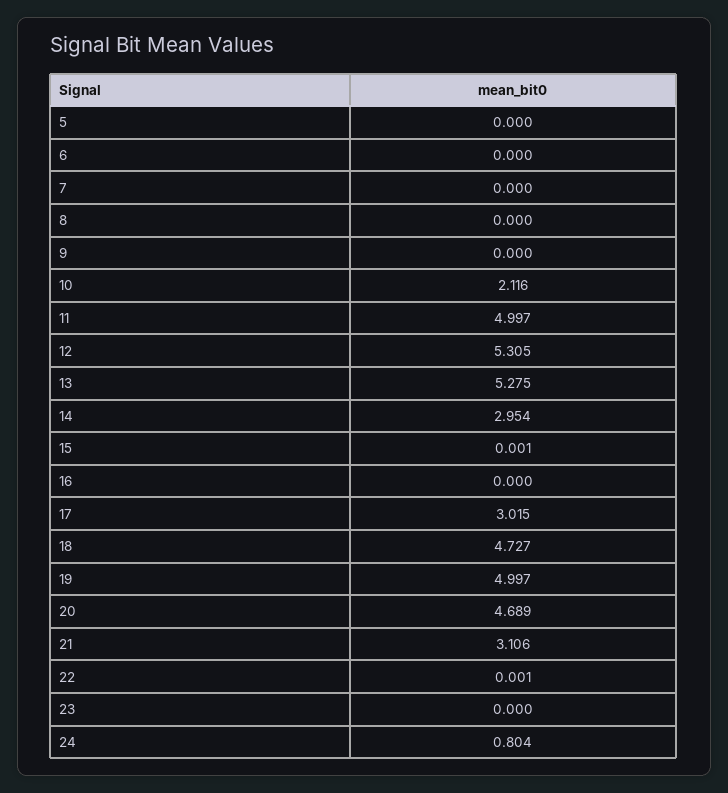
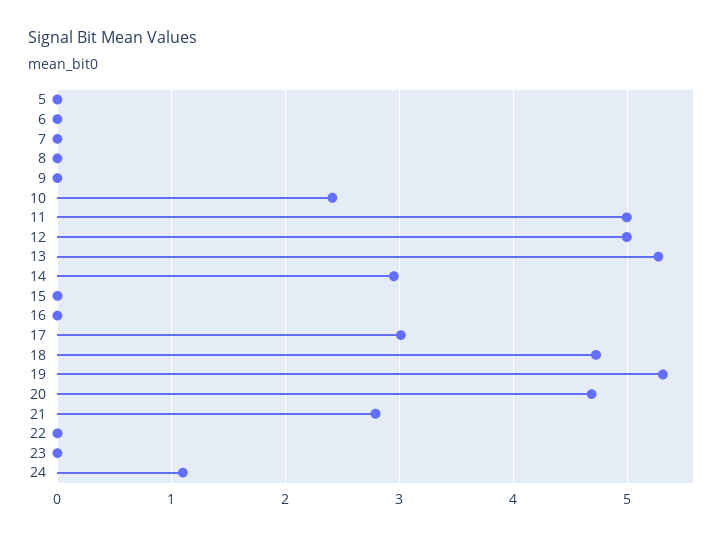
10: 2.116 -> 2.4
12: 5.305 -> 5
19: 4.997 -> 5.3
21: 3.106 -> 2.8
24: 0.804 -> 1.1

